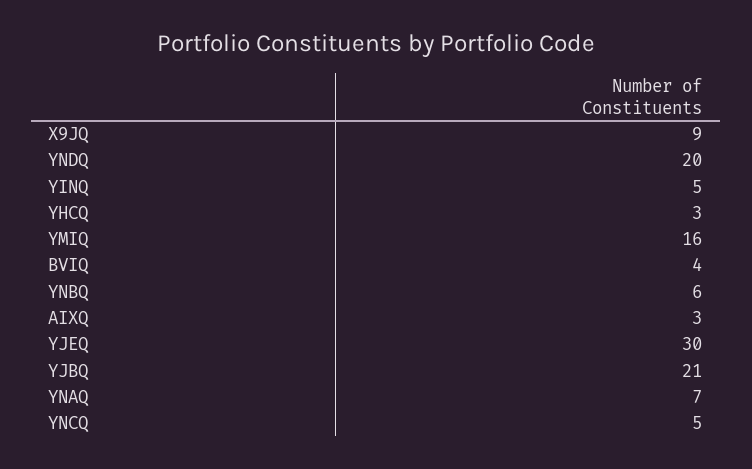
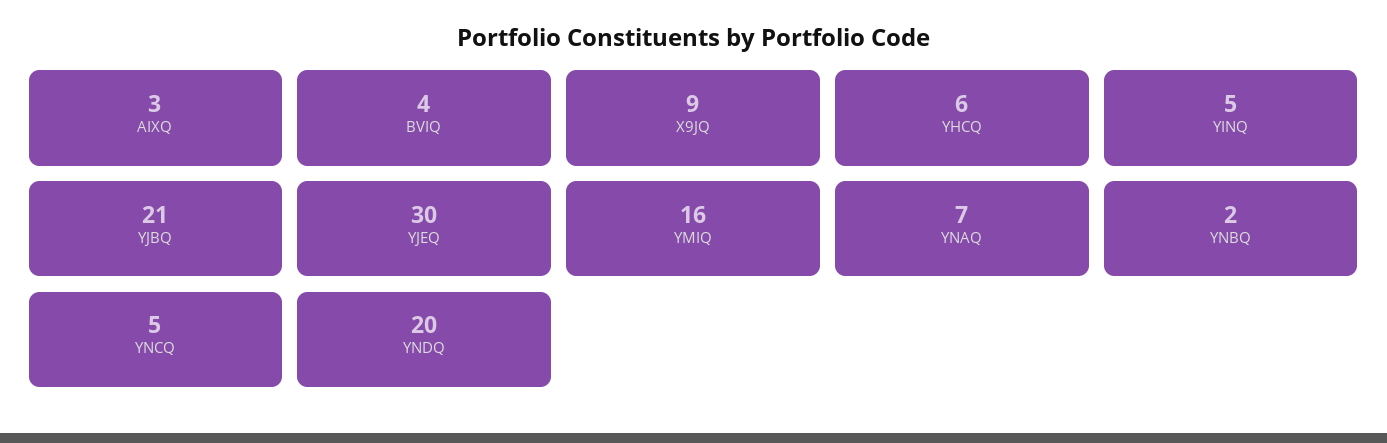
YHCQ: 3 -> 6
YNBQ: 6 -> 2

